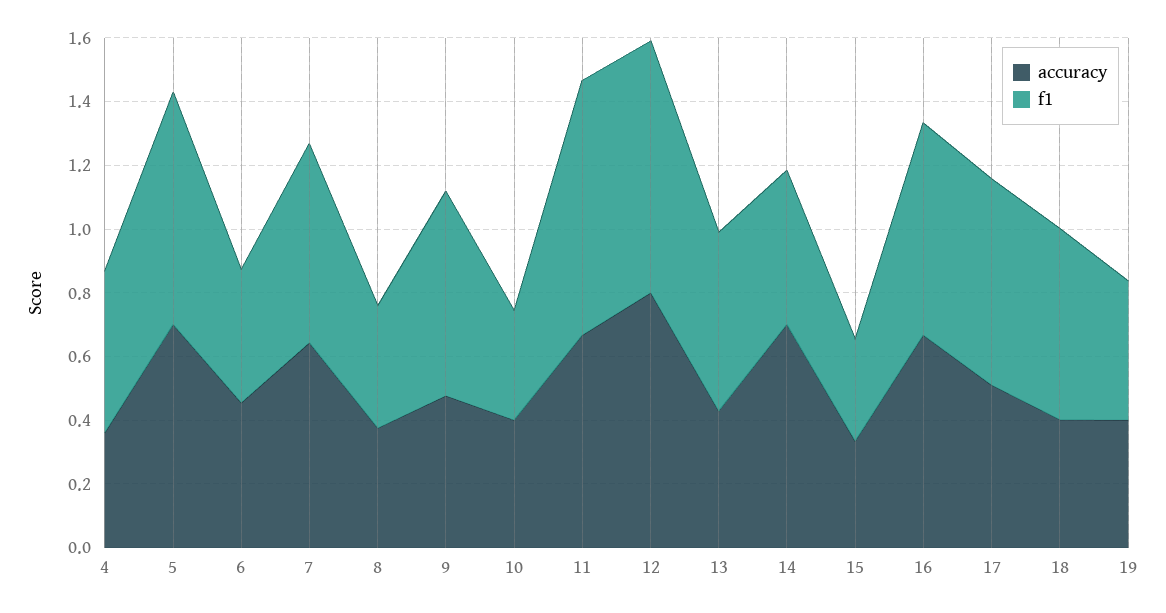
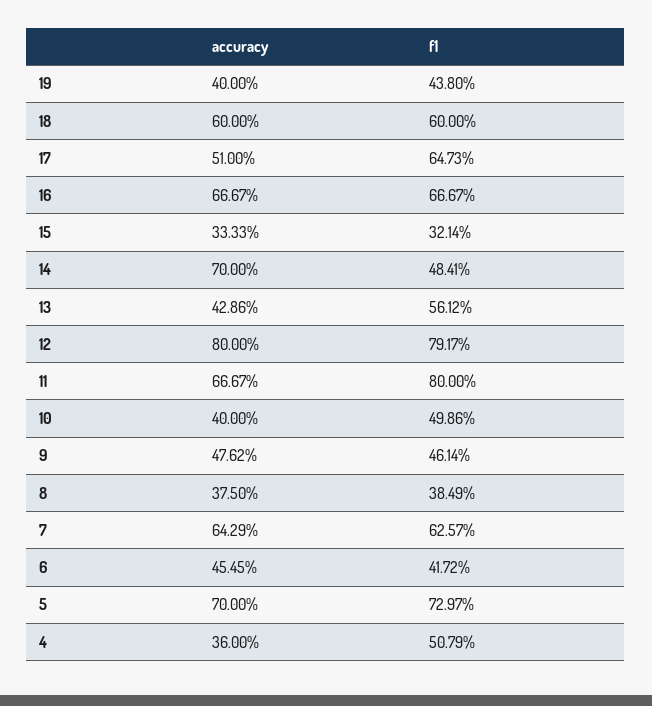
f1, 9: 0.65 -> 0.4614
f1, 10: 0.35 -> 0.4986
accuracy, 18: 0.4 -> 0.6

